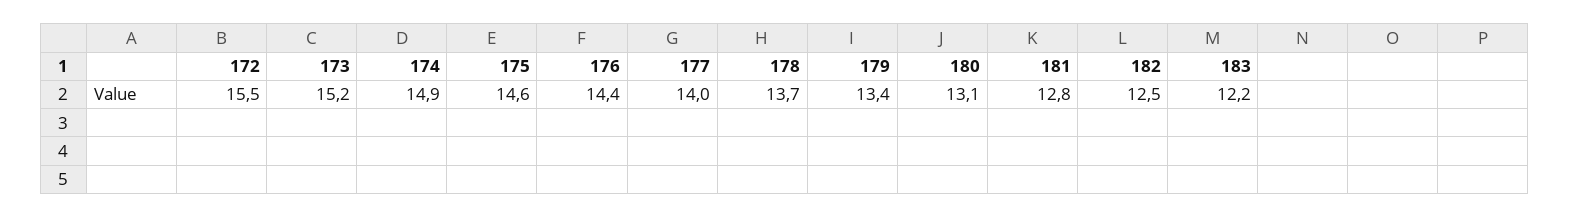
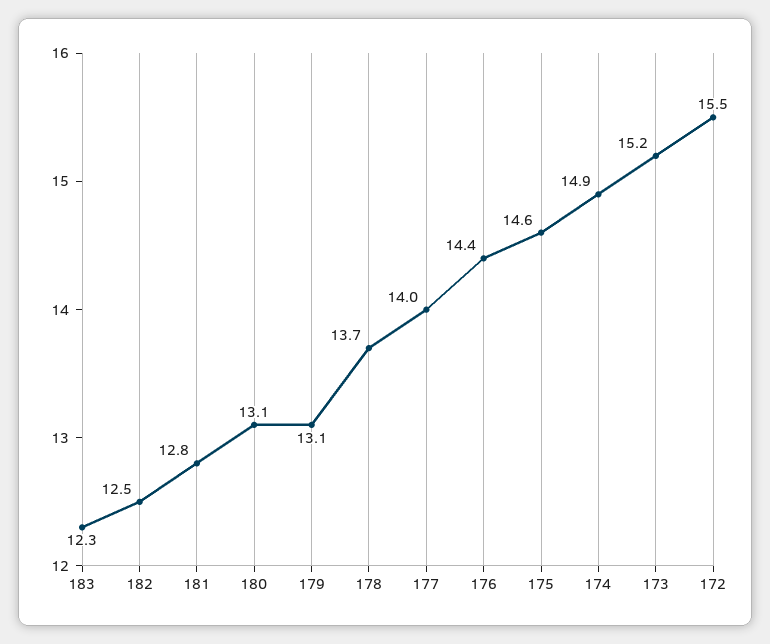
179: 13.4 -> 13.1
183: 12.2 -> 12.3

